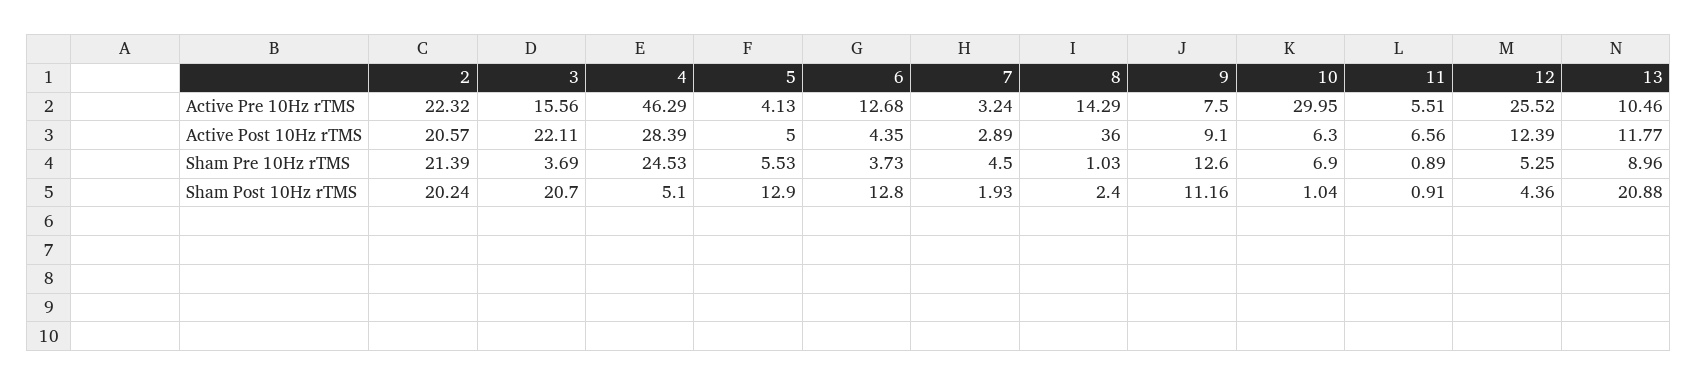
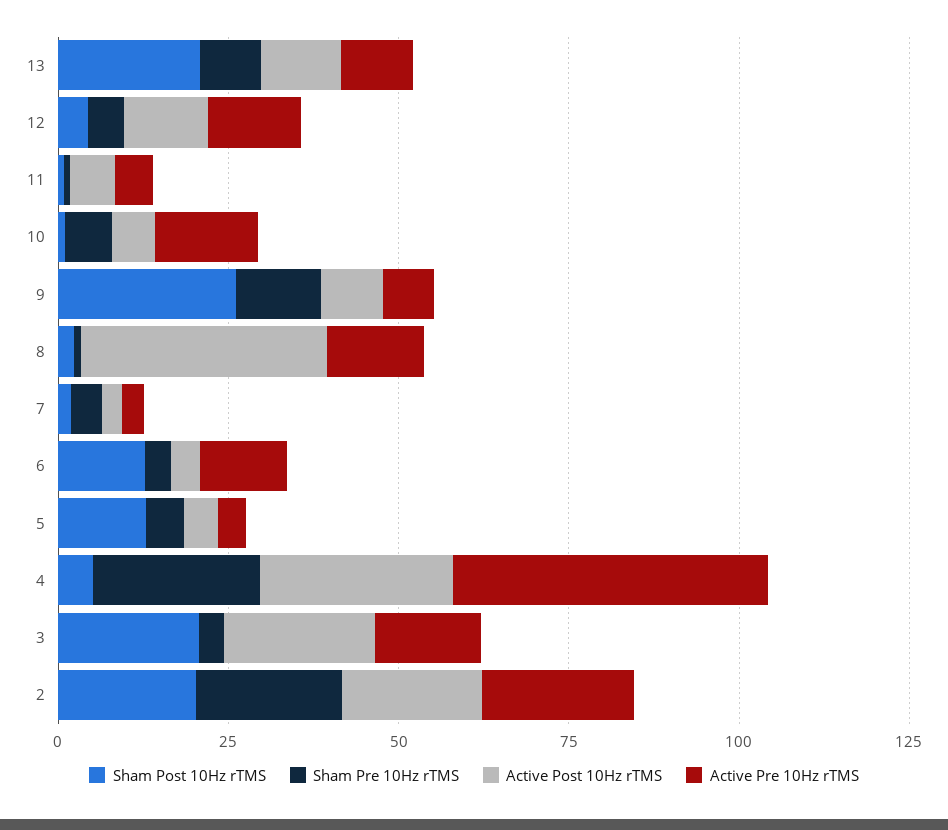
Active Pre 10Hz rTMS, 10: 29.95 -> 15
Active Pre 10Hz rTMS, 12: 25.52 -> 15
Sham Post 10Hz rTMS, 9: 11.16 -> 25

